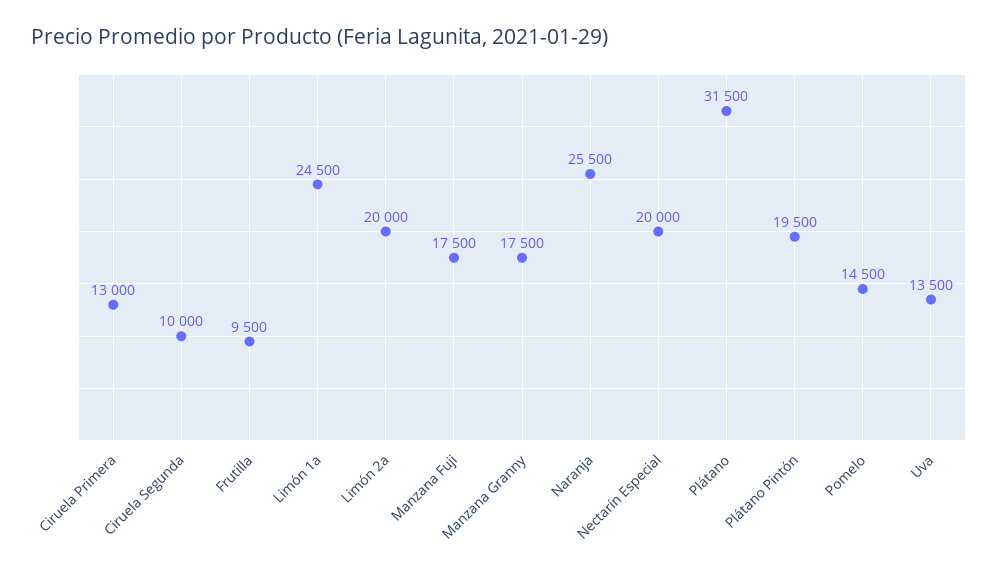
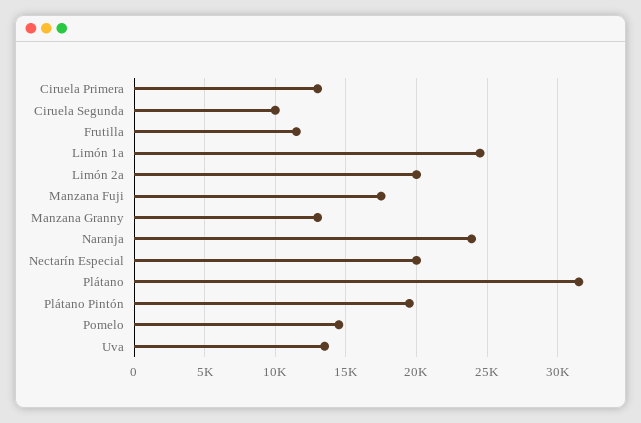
Frutilla: 9500 -> 11500
Manzana Granny: 17500 -> 13000
Naranja: 25500 -> 24000

